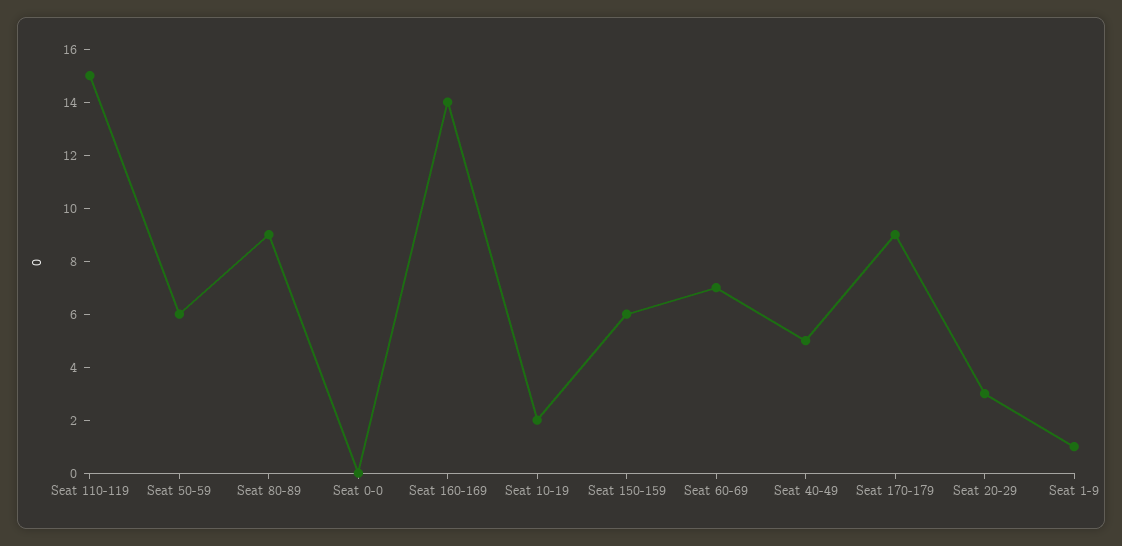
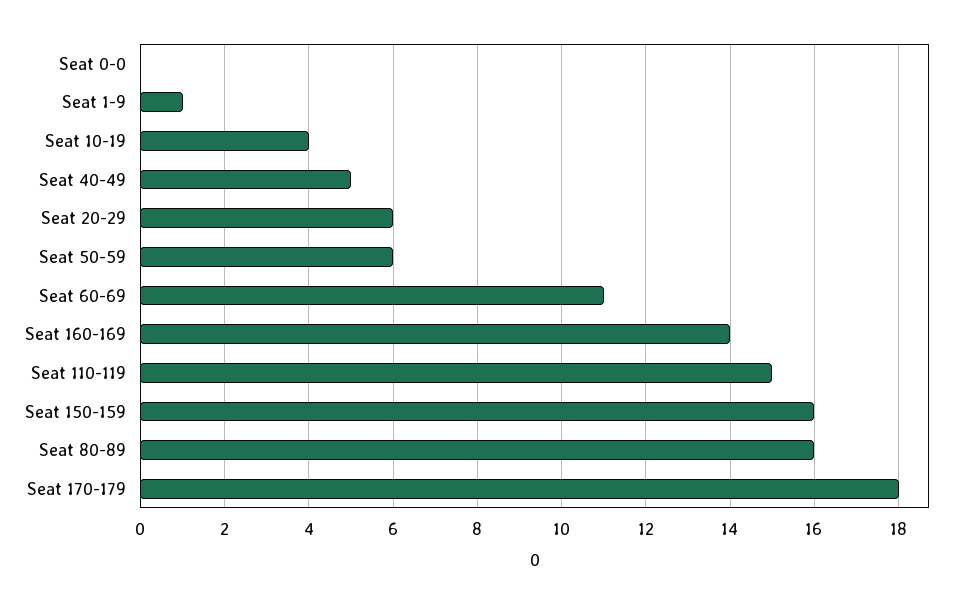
Seat 80-89: 9 -> 16
Seat 10-19: 2 -> 4
Seat 150-159: 6 -> 16
Seat 60-69: 7 -> 11
Seat 170-179: 9 -> 18
Seat 20-29: 3 -> 6

